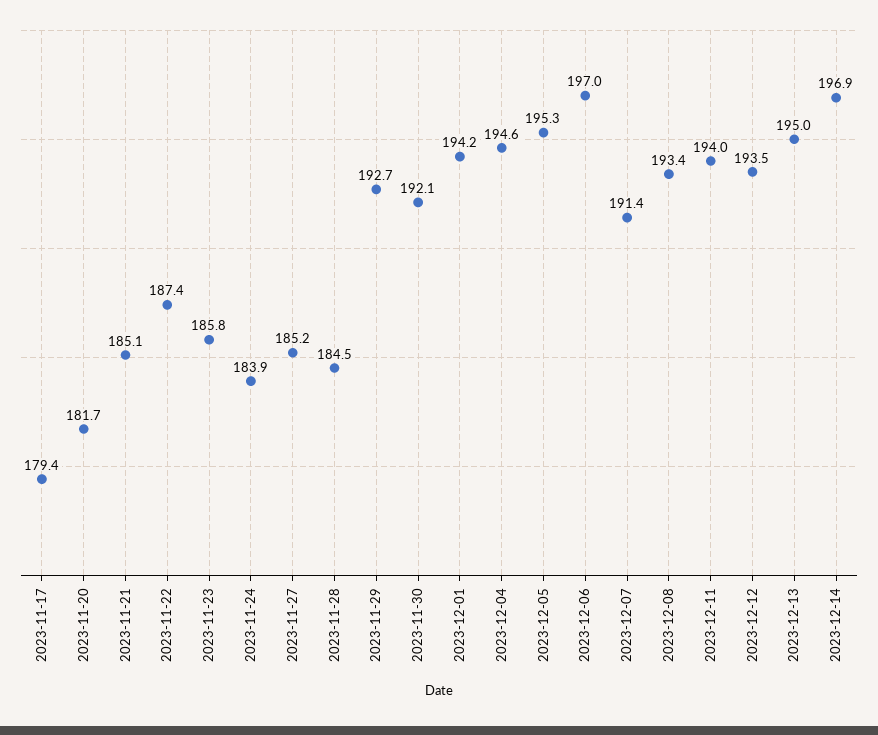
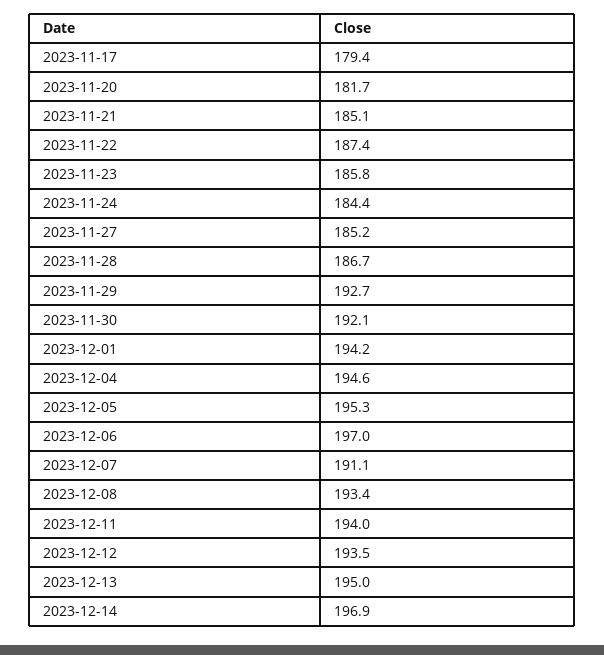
2023-11-24: 183.9 -> 184.4
2023-11-28: 184.5 -> 186.7
2023-12-07: 191.4 -> 191.1

